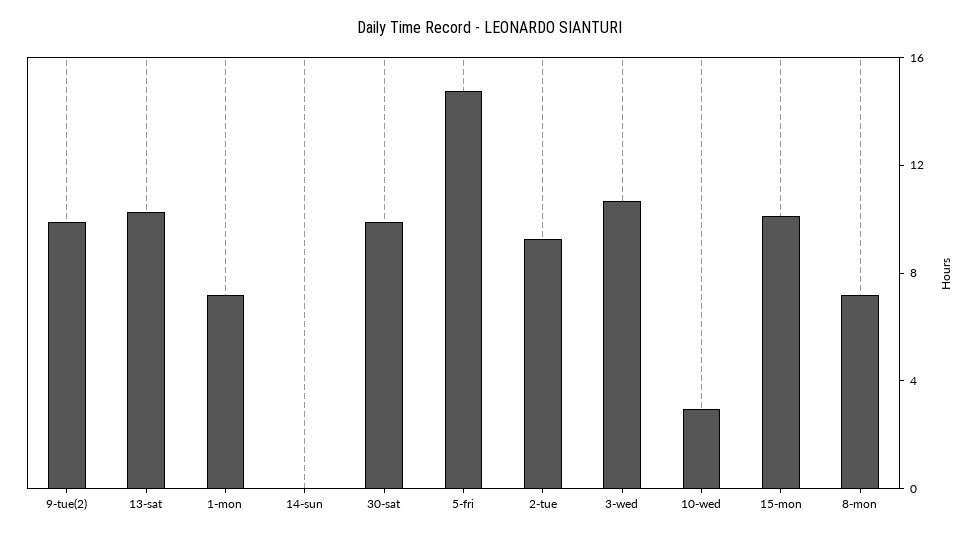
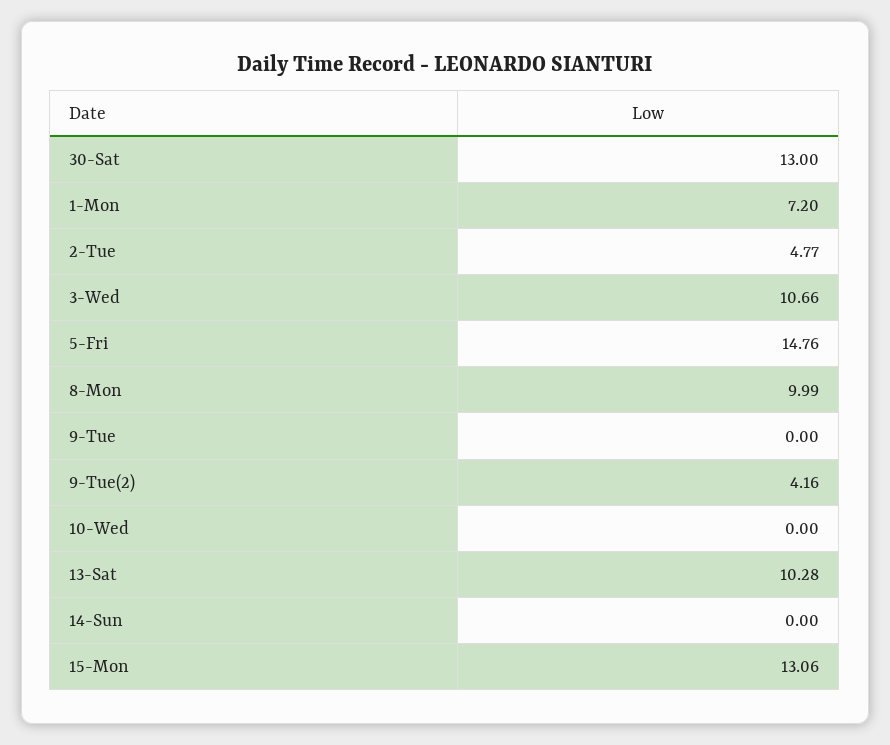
9-tue(2): 10 -> 4.16
30-sat: 10 -> 13
2-tue: 9 -> 4.77
10-wed: 3 -> 0
15-mon: 10 -> 13.06
8-mon: 7 -> 9.99
9-Tue: none -> 0

